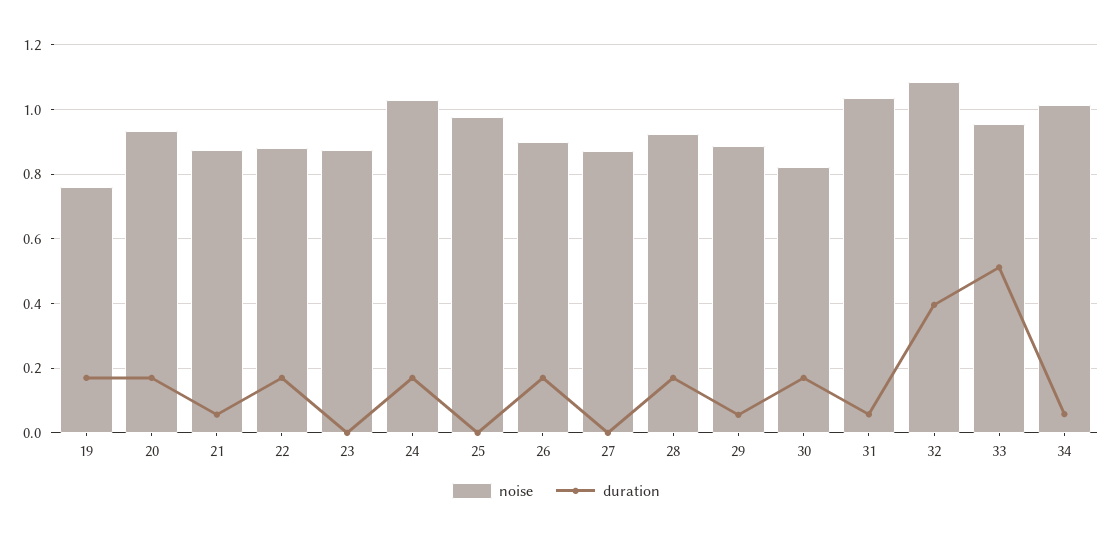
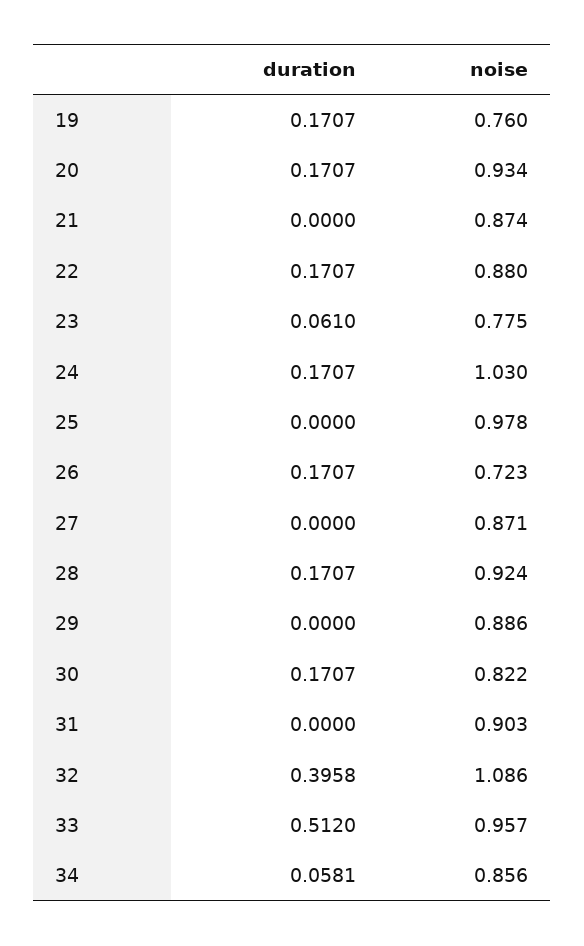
duration, 21: 0.06 -> 0
noise, 23: 0.88 -> 0.775
duration, 23: 0 -> 0.061
noise, 26: 0.9 -> 0.723
duration, 29: 0.06 -> 0
noise, 31: 1.04 -> 0.903
duration, 31: 0.06 -> 0
noise, 34: 1.02 -> 0.856

